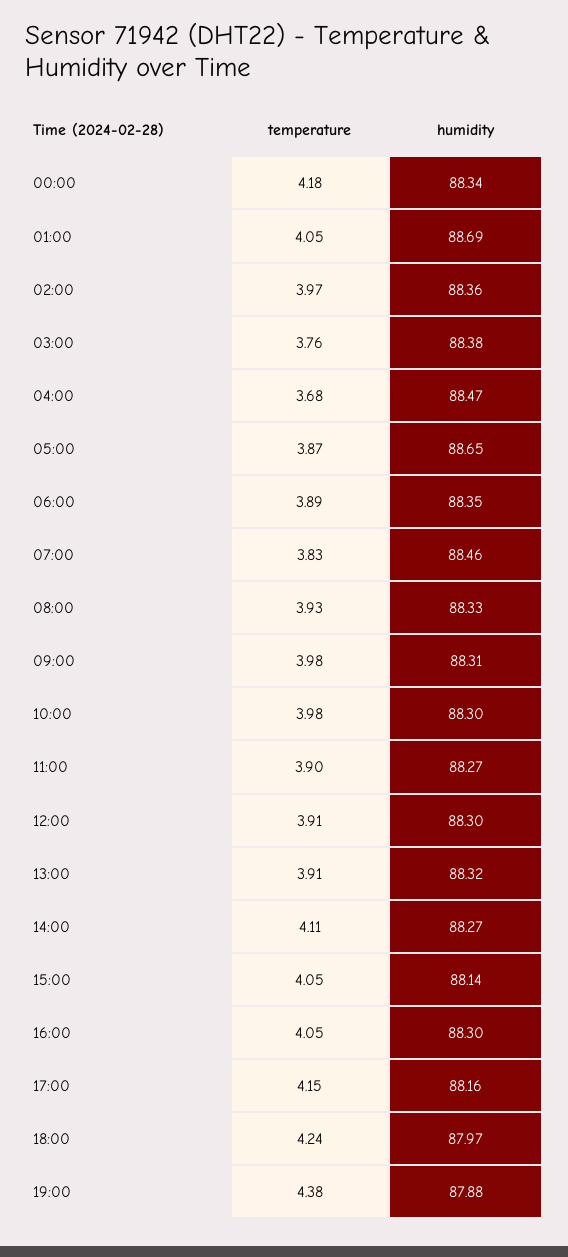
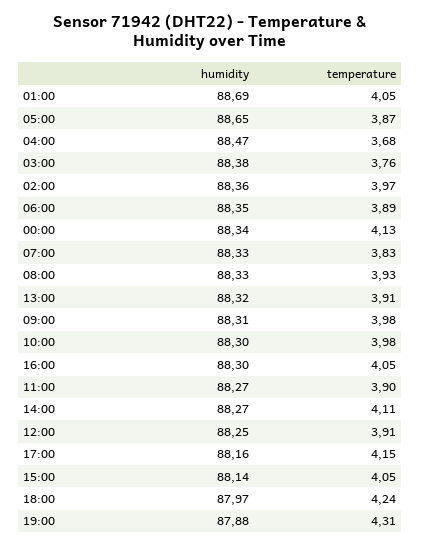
temperature, 00:00: 4.18 -> 4.13
humidity, 07:00: 88.46 -> 88.33
humidity, 12:00: 88.3 -> 88.25
temperature, 19:00: 4.38 -> 4.31

